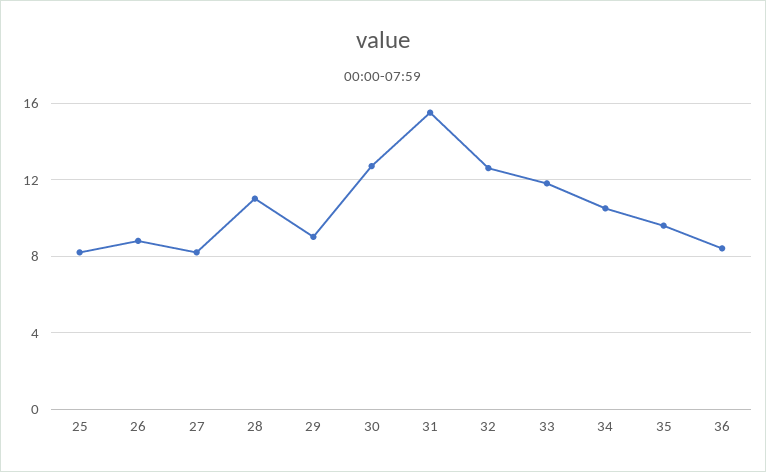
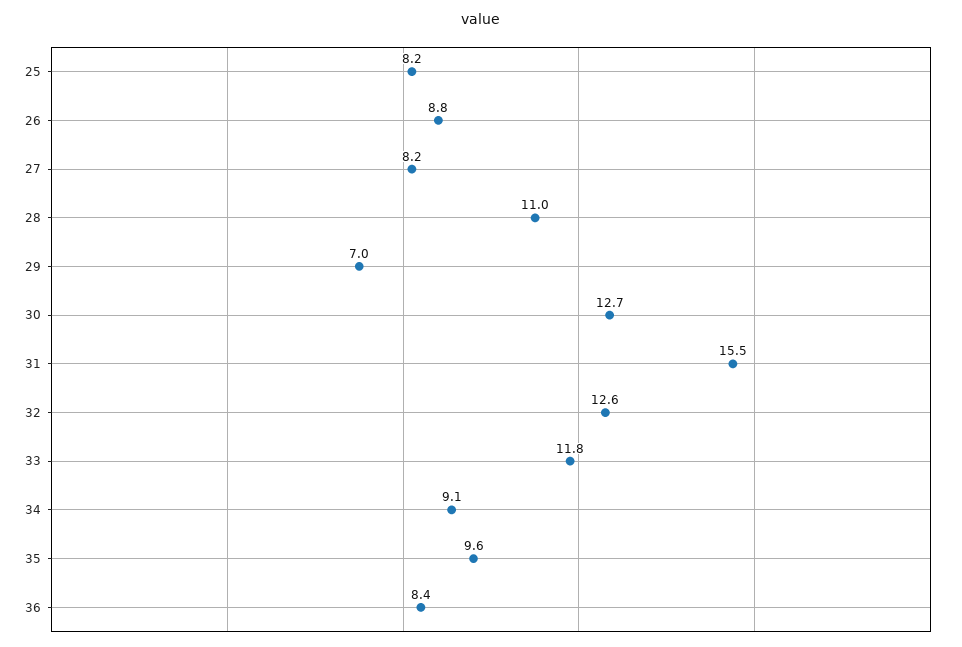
29: 9 -> 7
34: 10.5 -> 9.1

